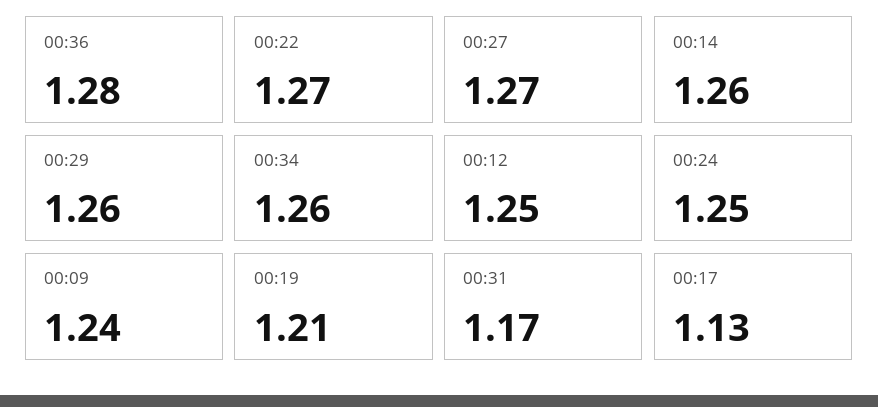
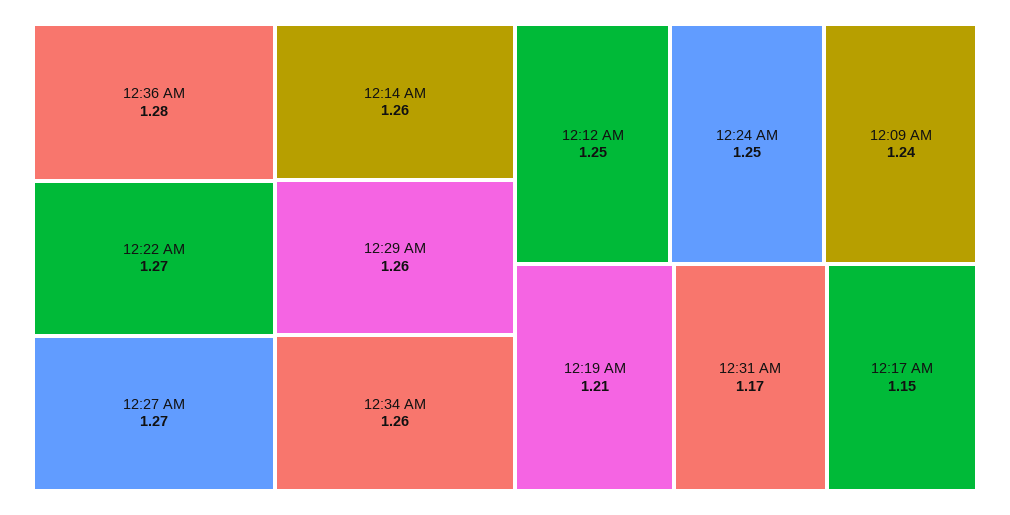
00:17: 1.13 -> 1.15

